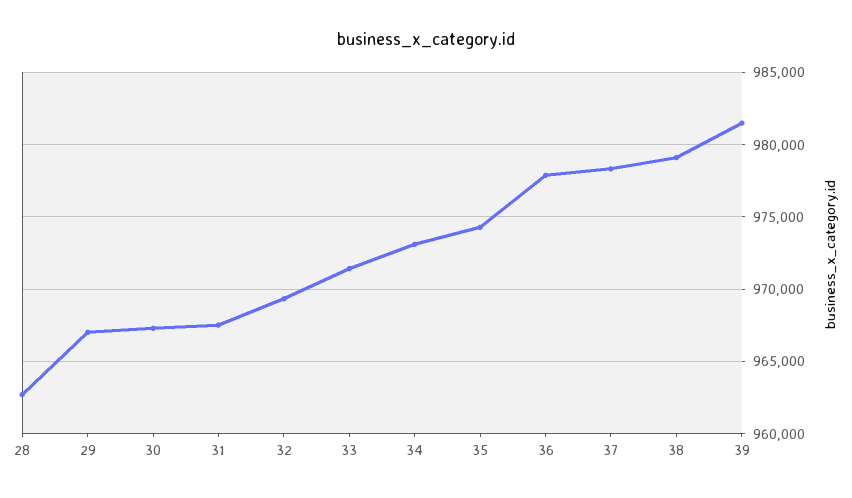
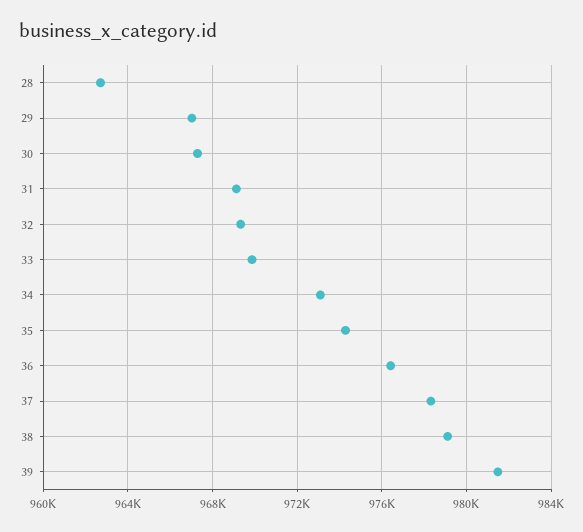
31: 967500 -> 969000
33: 971500 -> 970000
36: 978000 -> 976500

